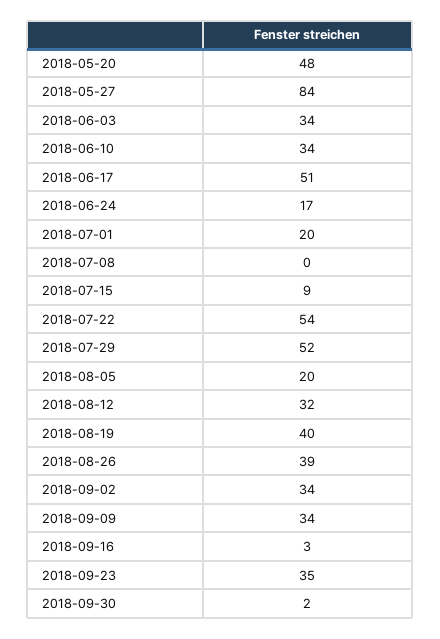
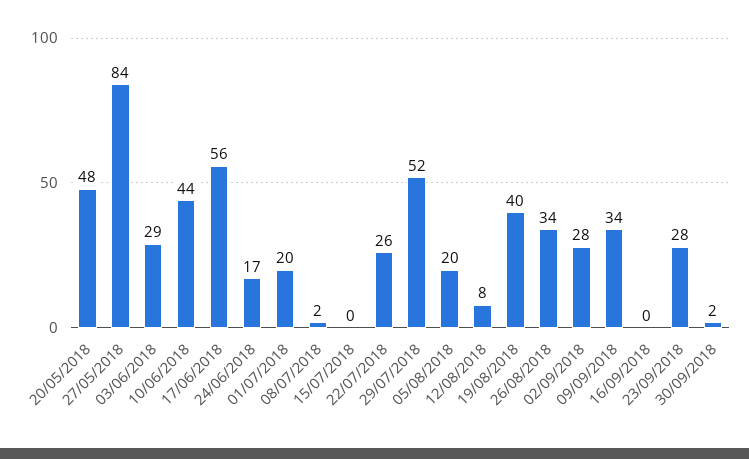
2018-06-03: 34 -> 29
2018-06-10: 34 -> 44
2018-06-17: 51 -> 56
2018-07-08: 0 -> 2
2018-07-15: 9 -> 0
2018-07-22: 54 -> 26
2018-08-12: 32 -> 8
2018-08-26: 39 -> 34
2018-09-02: 34 -> 28
2018-09-16: 3 -> 0
2018-09-23: 35 -> 28

